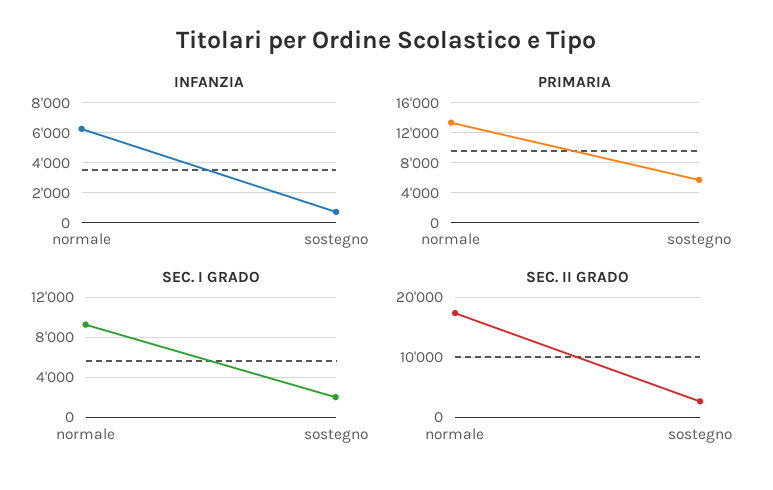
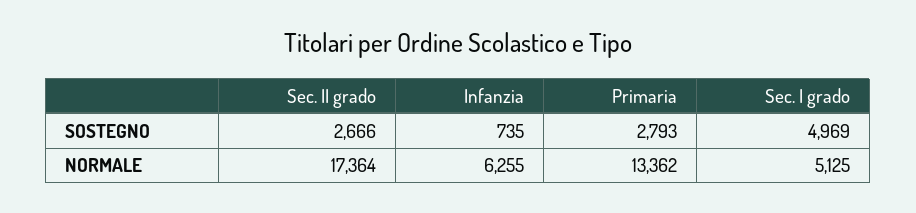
PRIMARIA, sostegno: 6000 -> 2793
SEC. I GRADO, normale: 9000 -> 5125
SEC. I GRADO, sostegno: 2000 -> 4969

